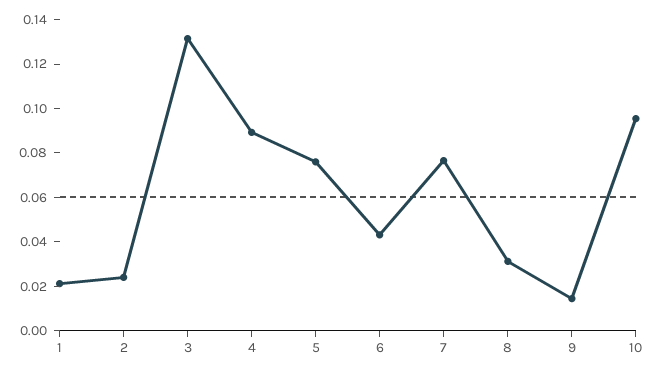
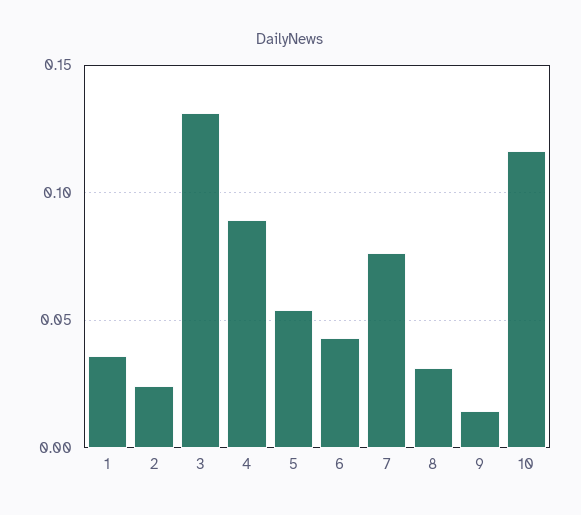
1: 0.02 -> 0.035
5: 0.075 -> 0.055
10: 0.095 -> 0.115

